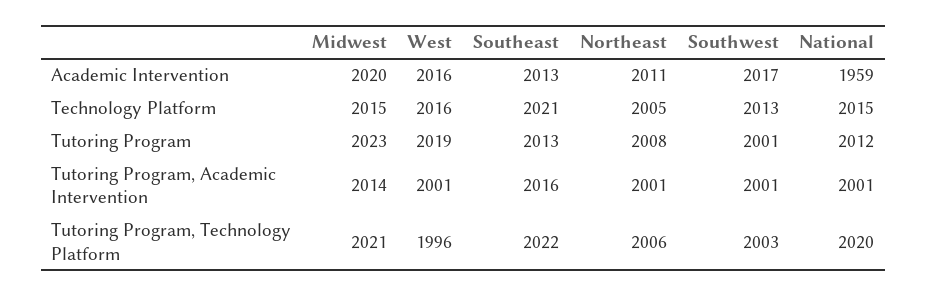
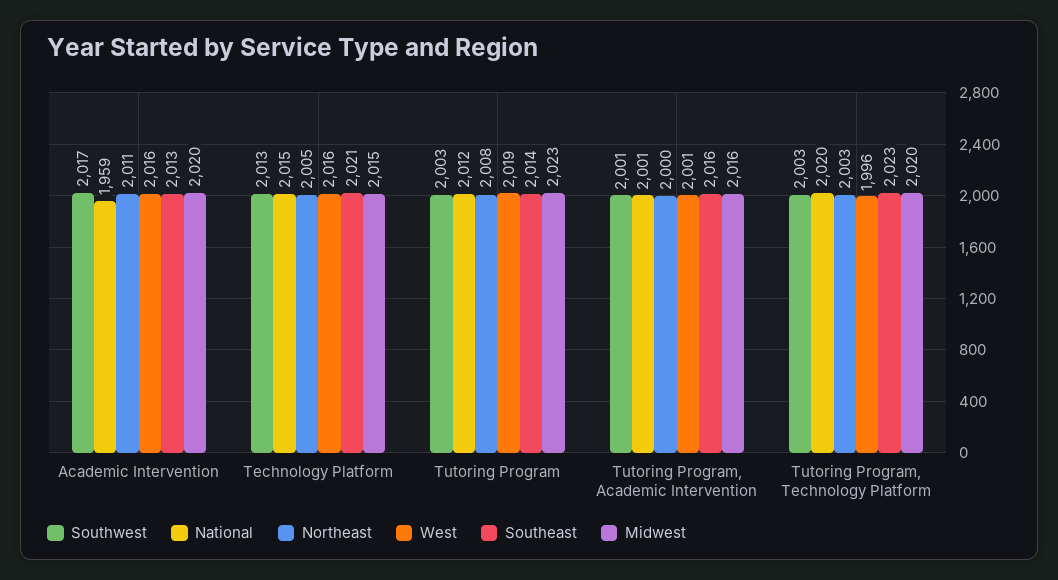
Southeast, Tutoring Program: 2013 -> 2014
Southwest, Tutoring Program: 2001 -> 2003
Midwest, Tutoring Program, Academic Intervention: 2014 -> 2016
Northeast, Tutoring Program, Academic Intervention: 2001 -> 2000
Midwest, Tutoring Program, Technology Platform: 2021 -> 2020
Southeast, Tutoring Program, Technology Platform: 2022 -> 2023
Northeast, Tutoring Program, Technology Platform: 2006 -> 2003

